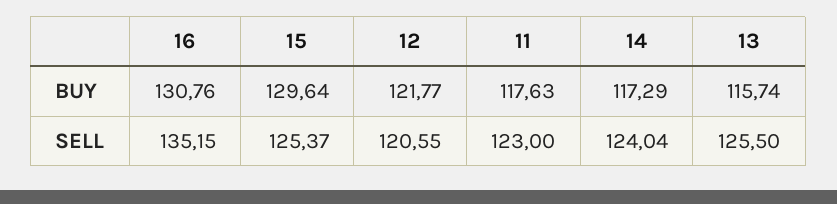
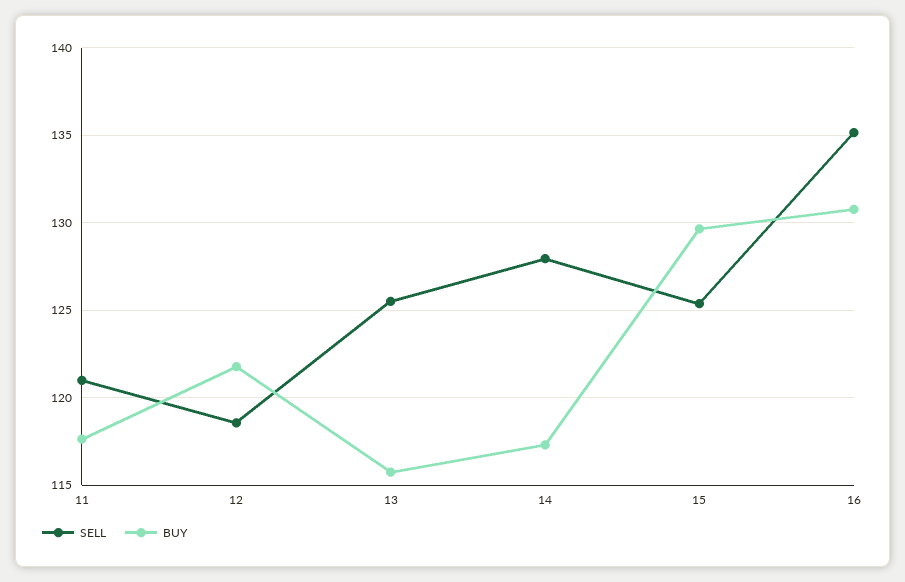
SELL, 12: 120.55 -> 118.5
SELL, 11: 123 -> 121
SELL, 14: 124.04 -> 128

